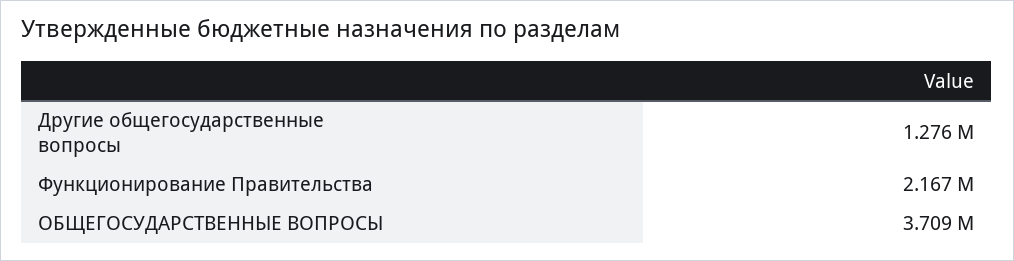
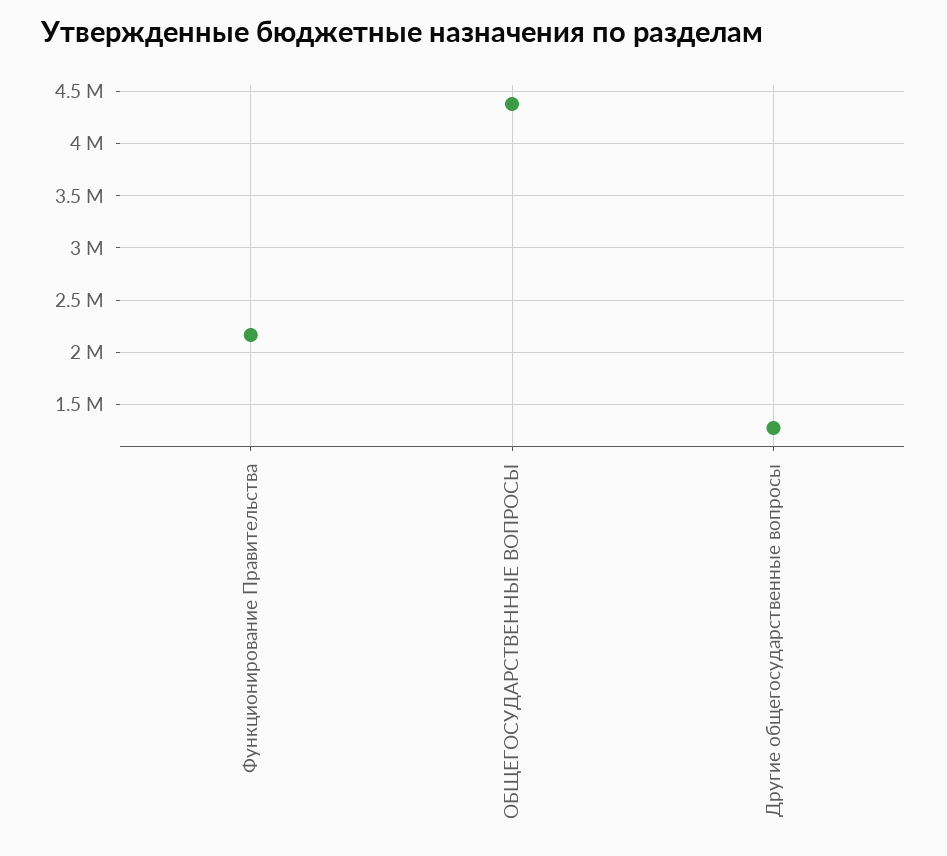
ОБЩЕГОСУДАРСТВЕННЫЕ ВОПРОСЫ: 3709000 -> 4400000

